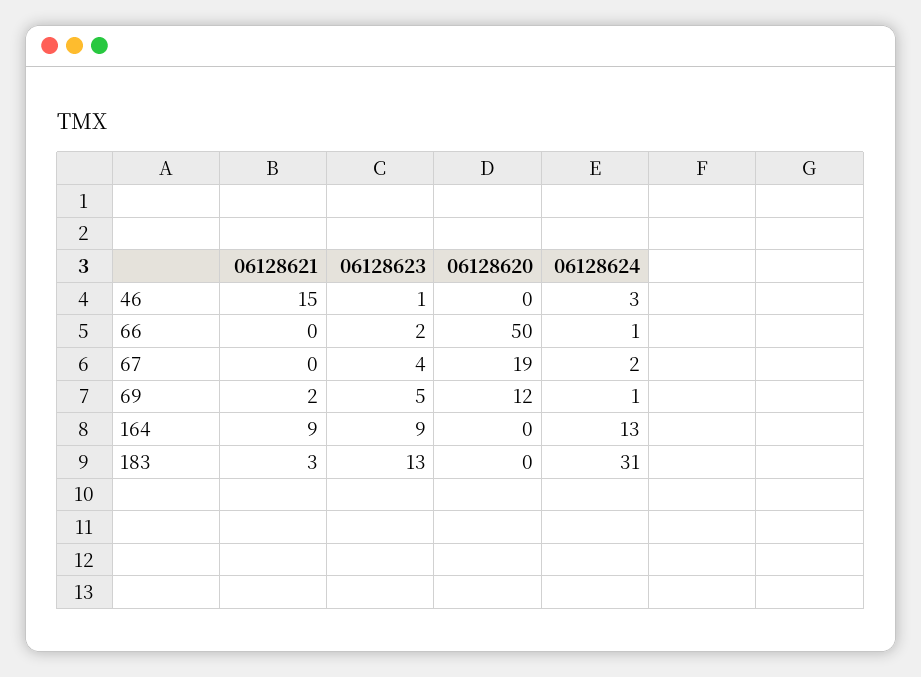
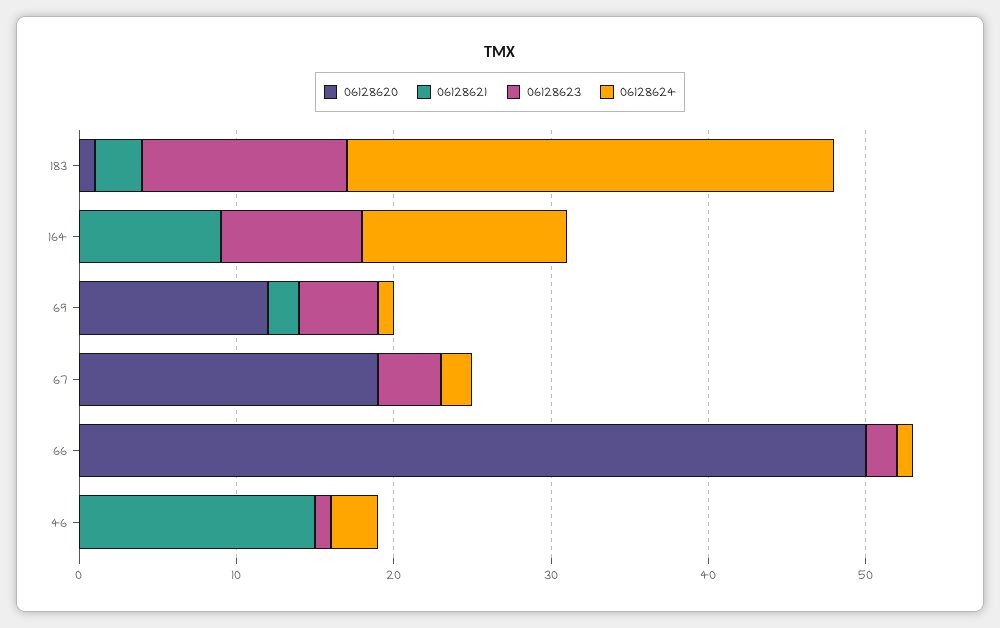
06128620, 183: 0 -> 1

